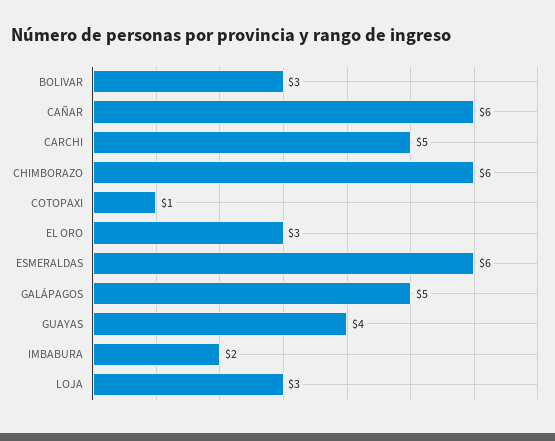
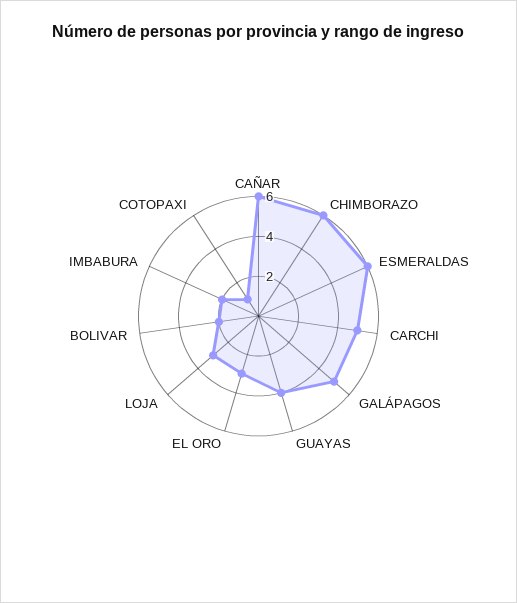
BOLIVAR: 3 -> 2

